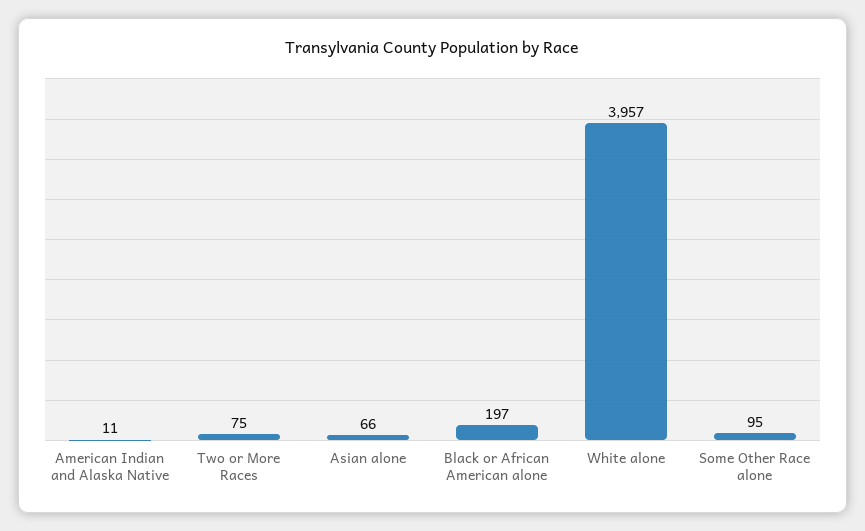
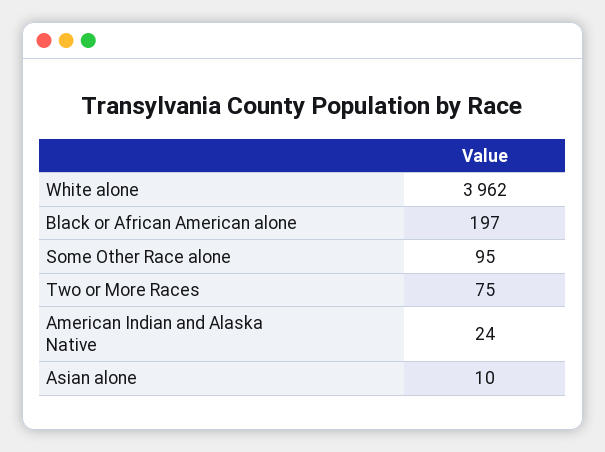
American Indian and Alaska Native: 11 -> 24
Asian alone: 66 -> 10
White alone: 3957 -> 3962

